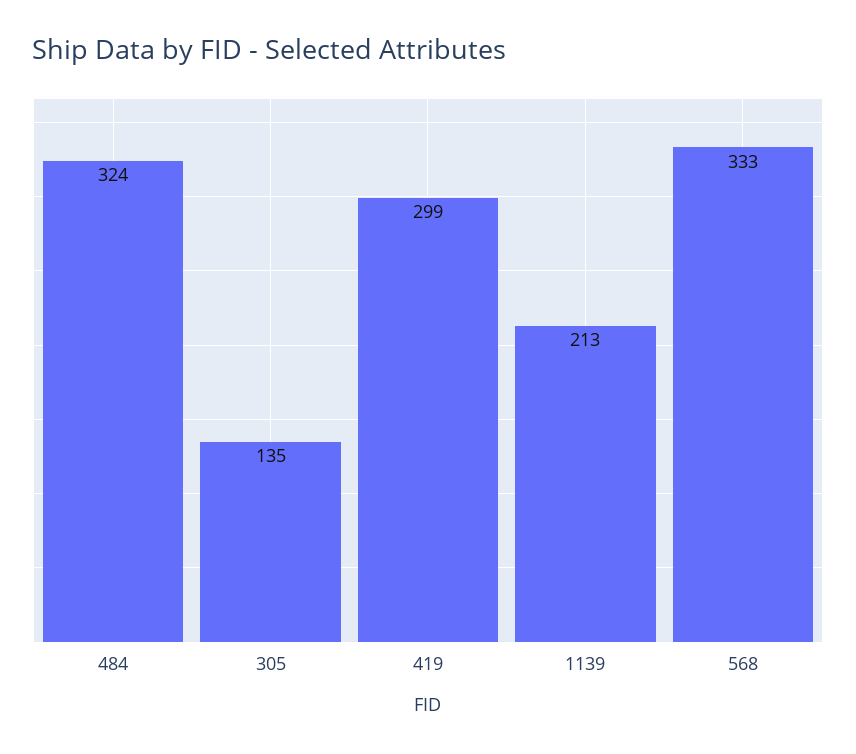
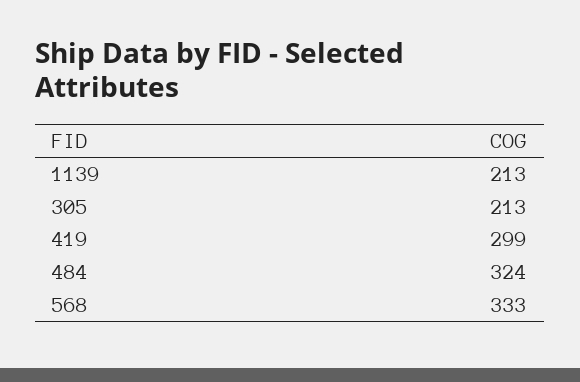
305: 135 -> 213

